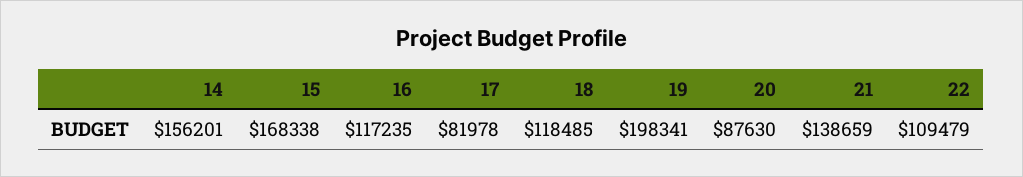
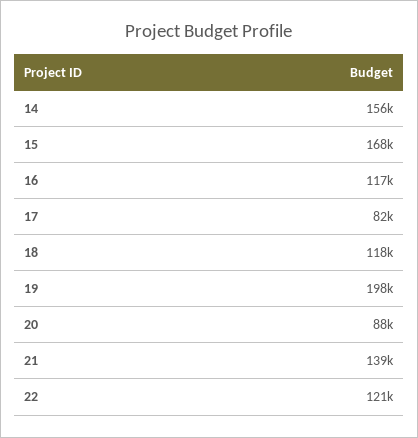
22: 109479 -> 121000

